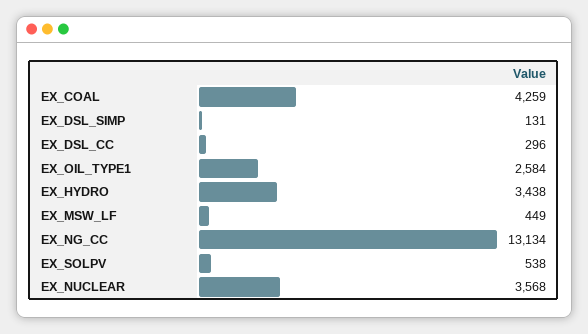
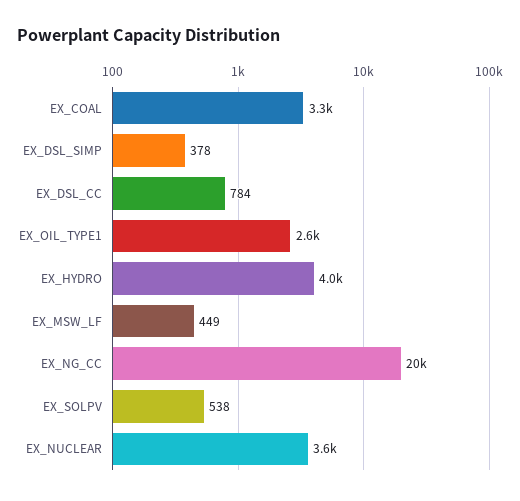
EX_COAL: 4259 -> 3300
EX_DSL_SIMP: 131 -> 378
EX_DSL_CC: 296 -> 784
EX_HYDRO: 3438 -> 4000
EX_NG_CC: 13134 -> 20000

